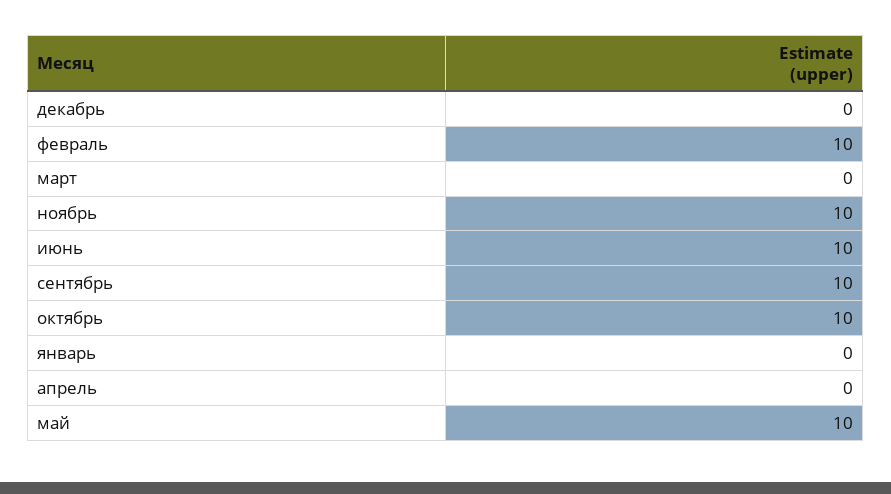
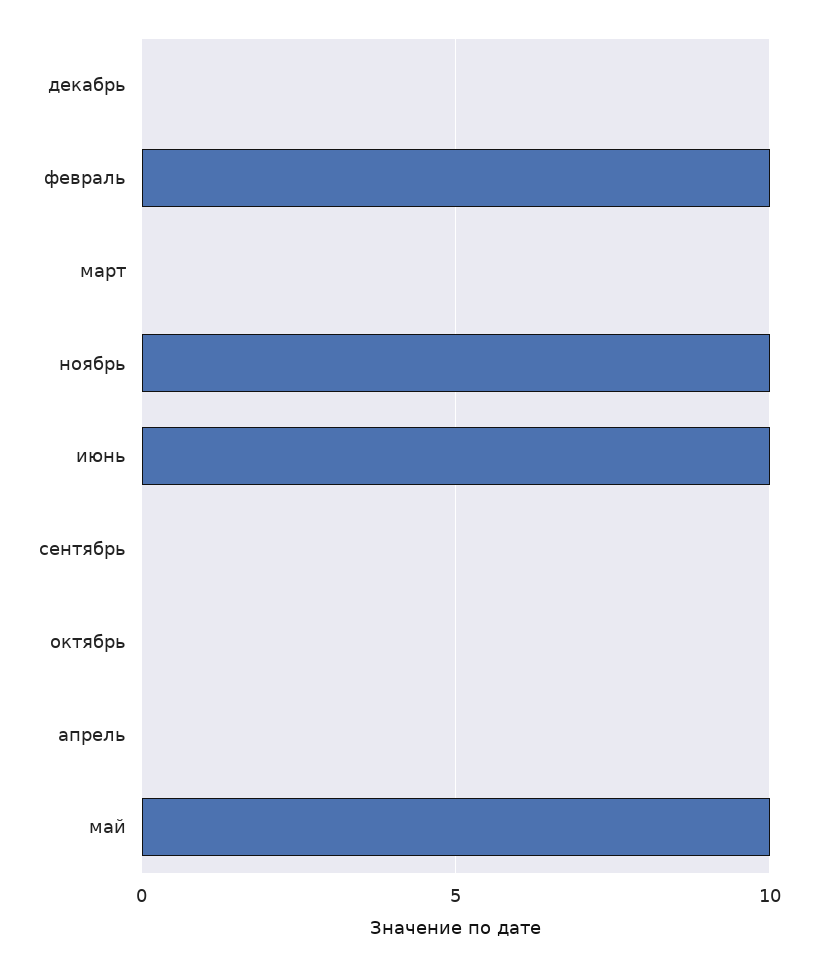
сентябрь: 10 -> 0
октябрь: 10 -> 0
январь: 0 -> none

